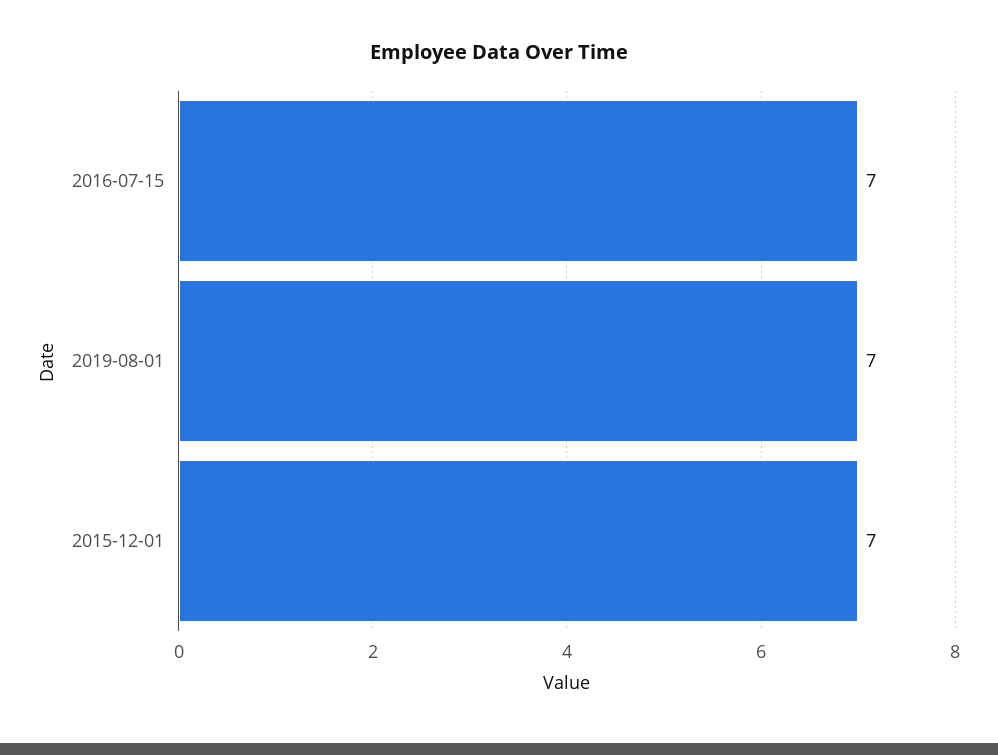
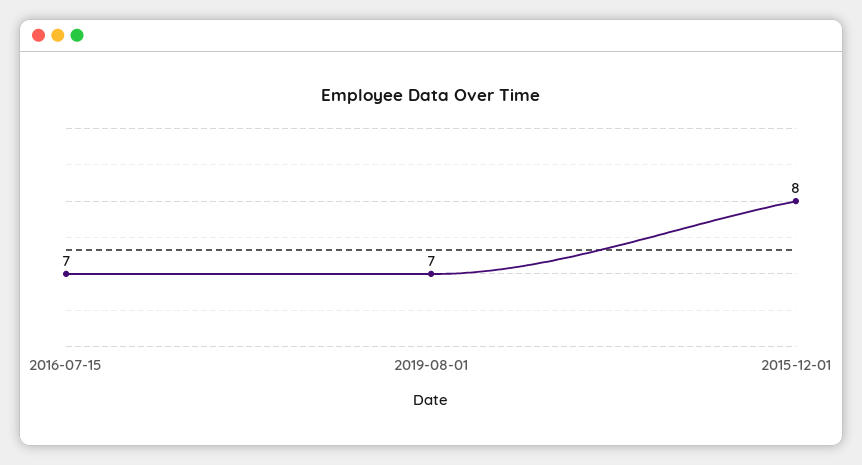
2015-12-01: 7 -> 8

